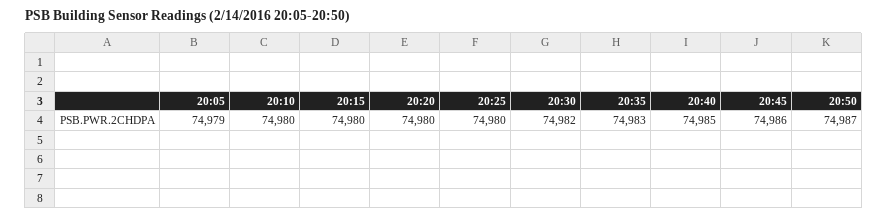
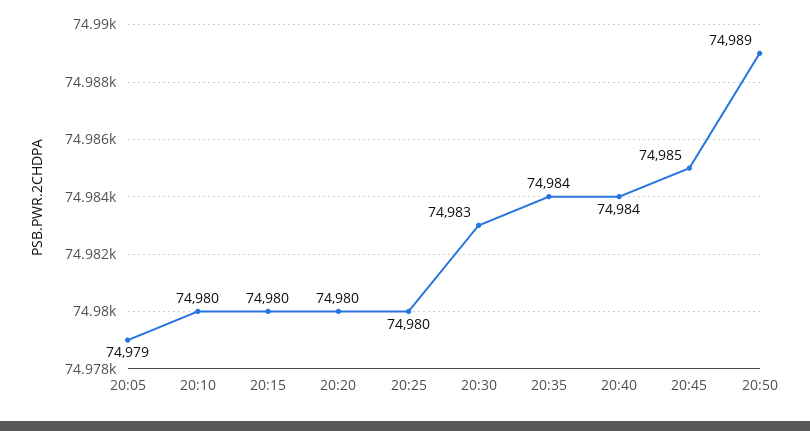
20:30: 74982 -> 74983
20:35: 74983 -> 74984
20:40: 74985 -> 74984
20:45: 74986 -> 74985
20:50: 74987 -> 74989

